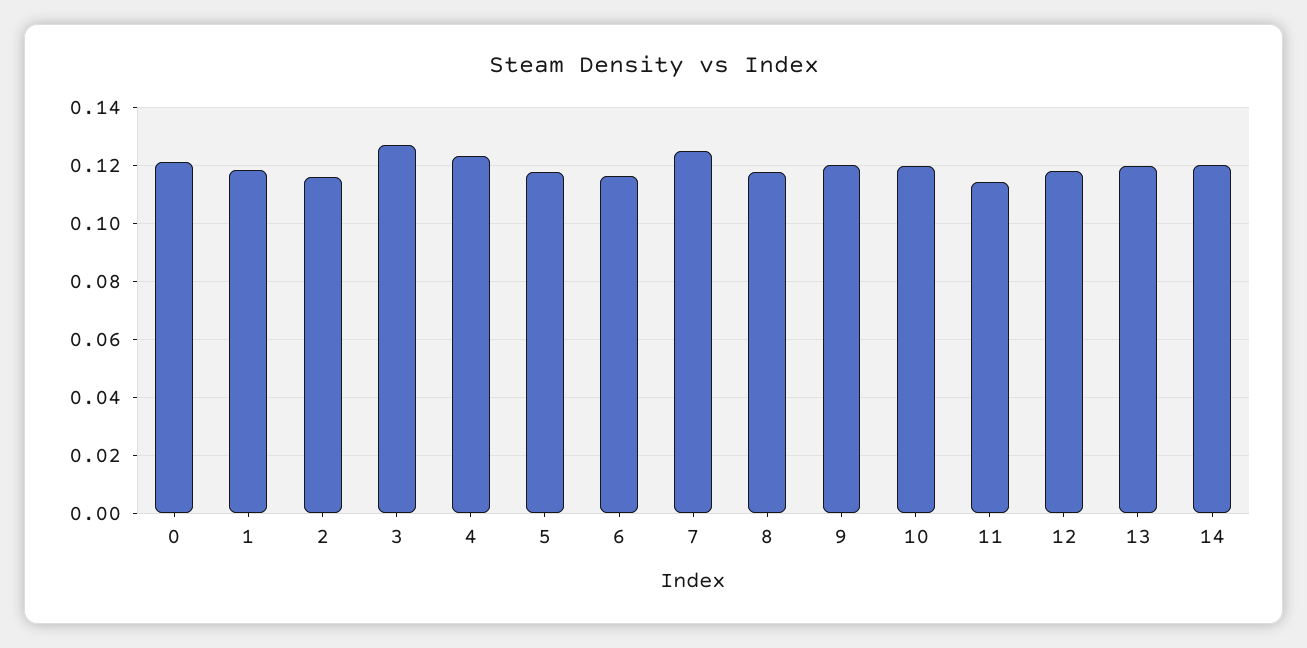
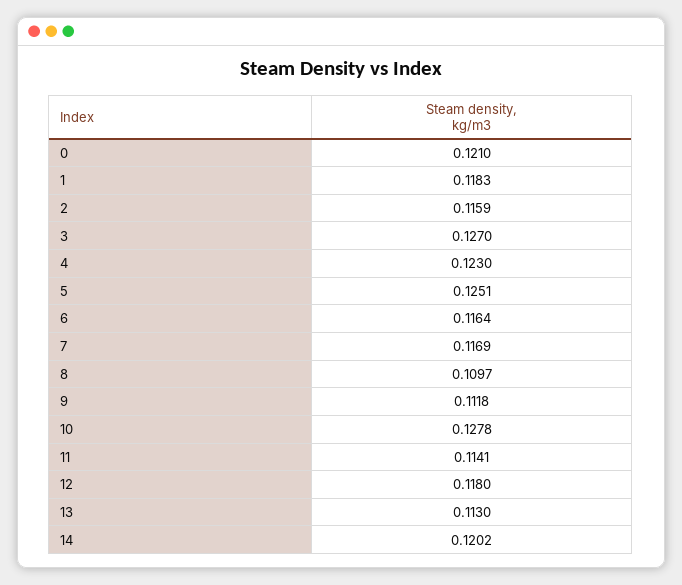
5: 0.1175 -> 0.1251
7: 0.125 -> 0.1169
8: 0.1175 -> 0.1097
9: 0.12 -> 0.1118
10: 0.12 -> 0.1278
13: 0.12 -> 0.113

